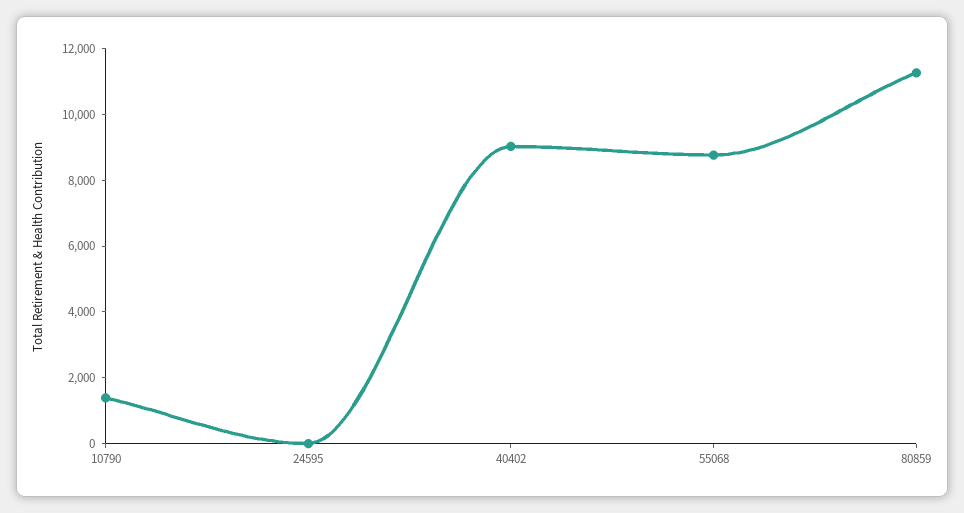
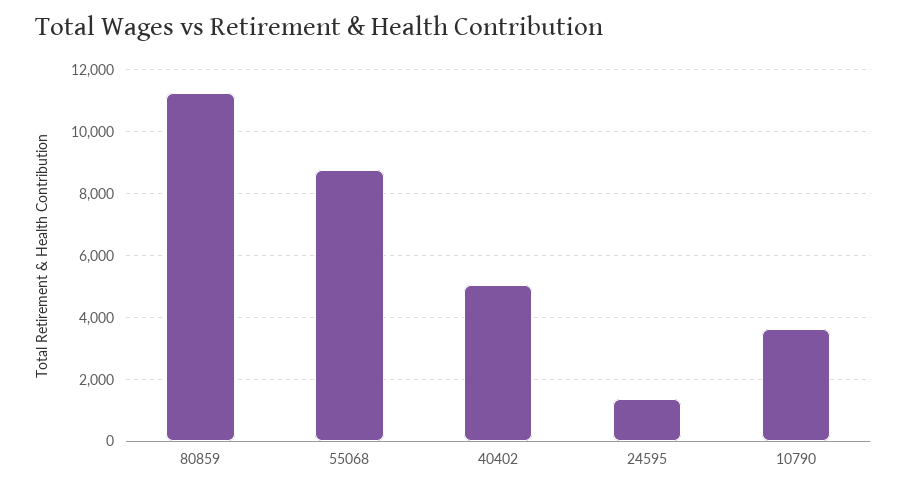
10790: 1500 -> 3600
24595: 0 -> 1400
40402: 9000 -> 5000

